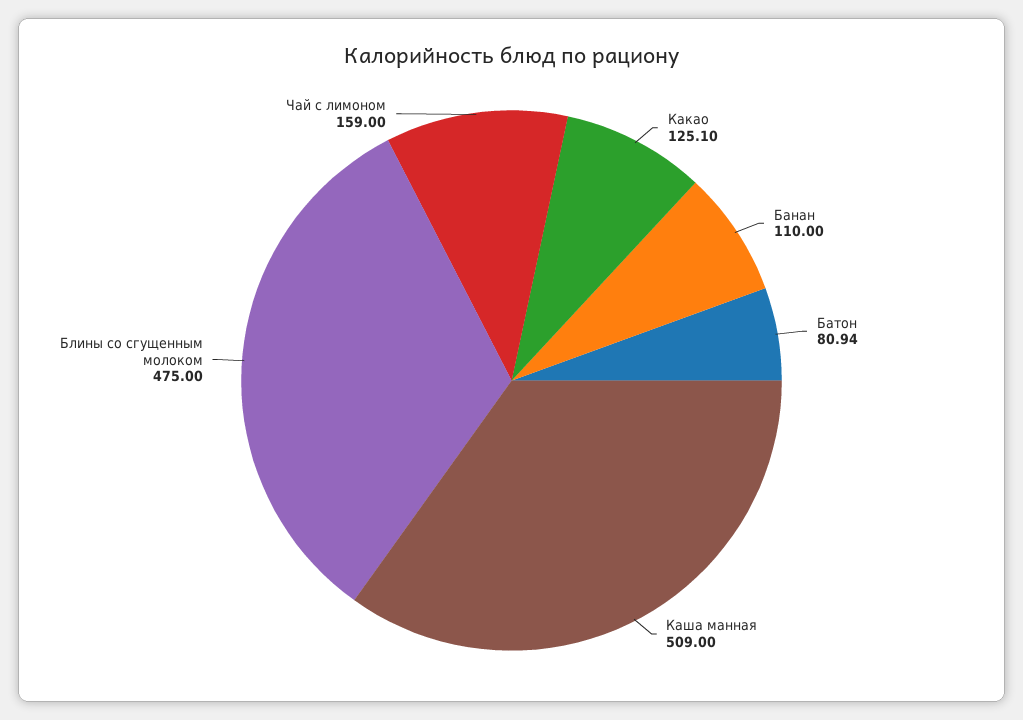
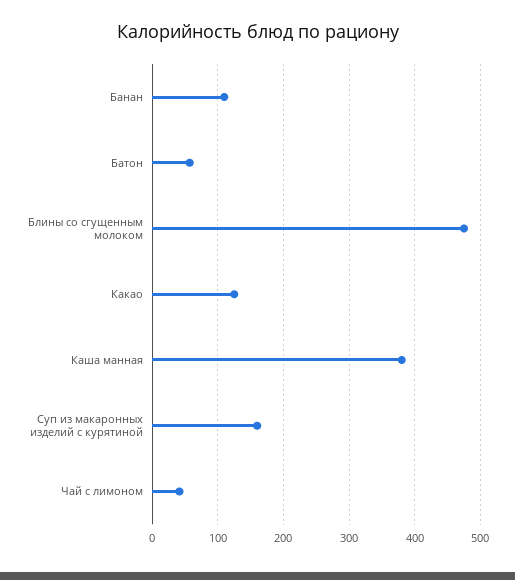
Батон: 80.94 -> 60
Каша манная: 509 -> 380
Чай с лимоном: 159 -> 40
Суп из макаронных изделий с курятиной: none -> 160

